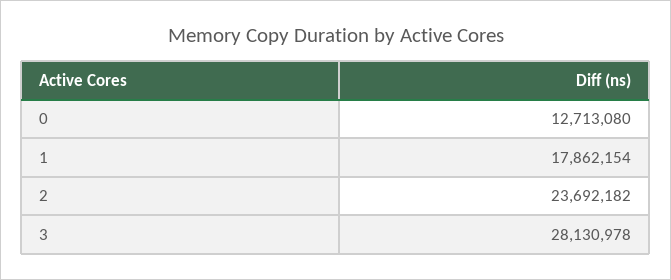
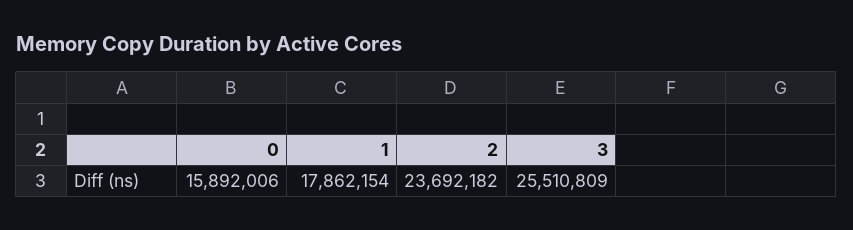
0: 12713080 -> 15892006
3: 28130978 -> 25510809

